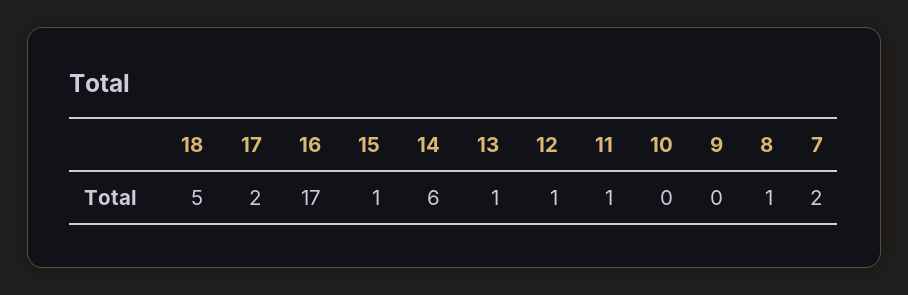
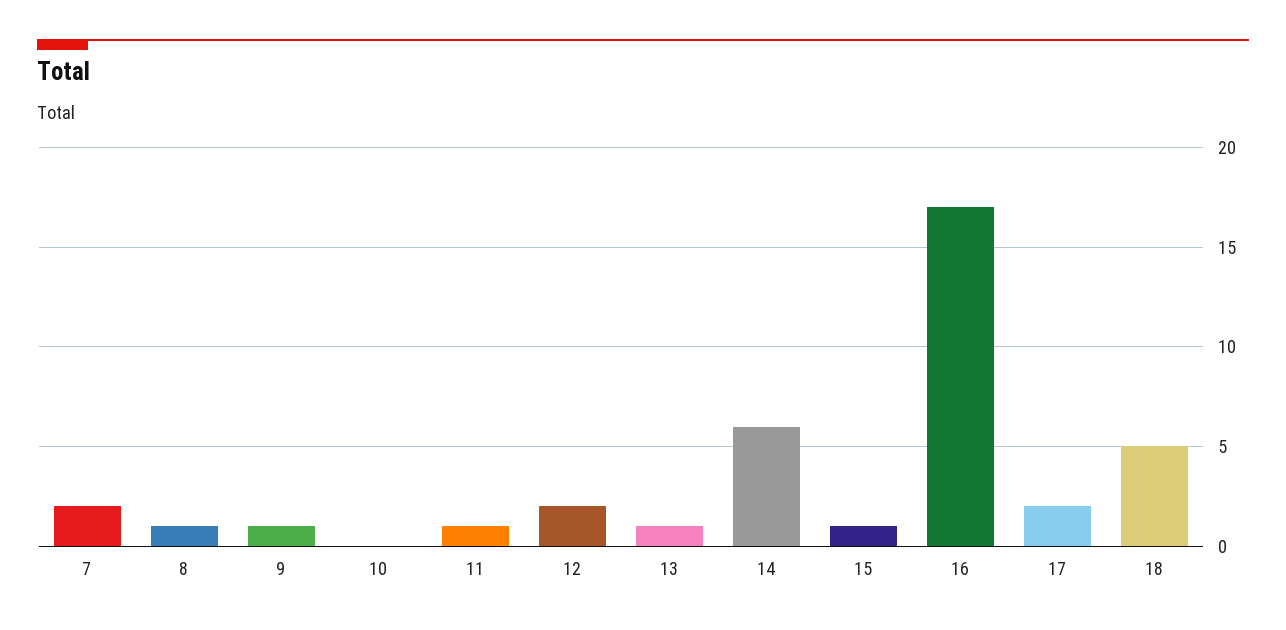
12: 1 -> 2
9: 0 -> 1

